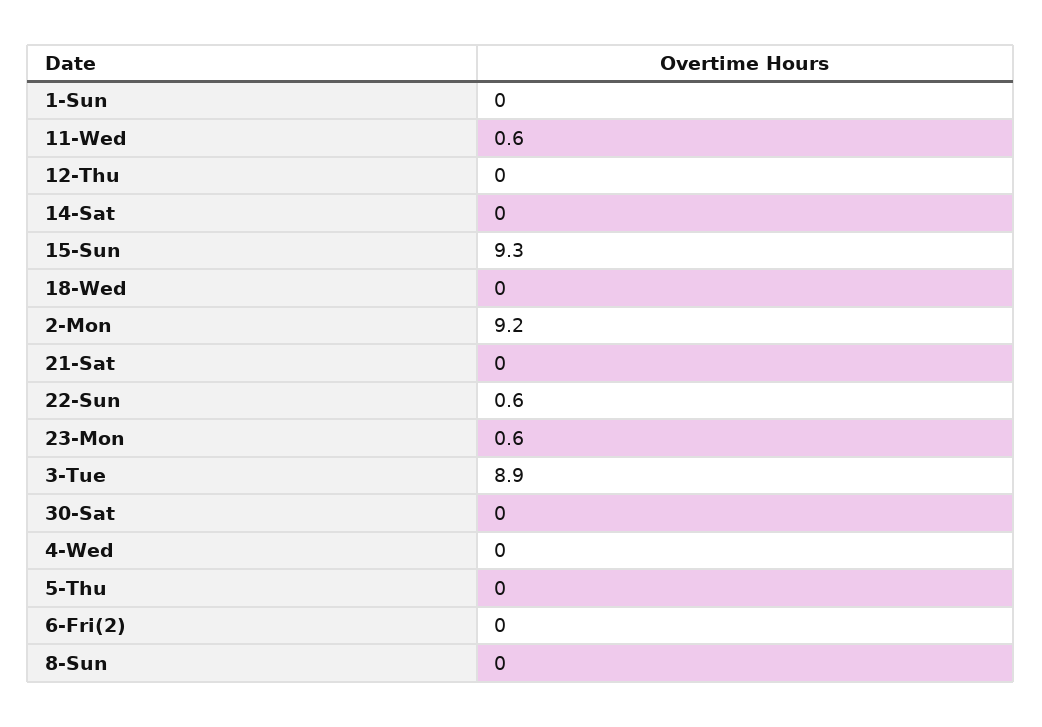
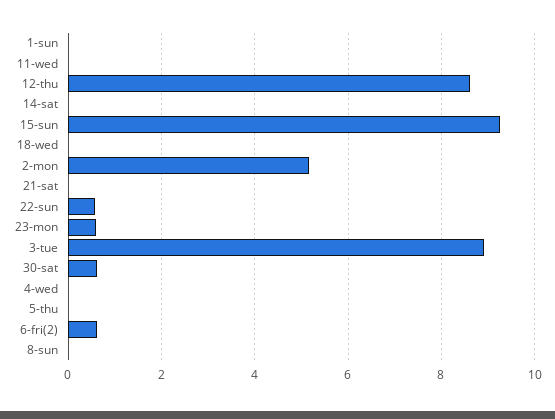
11-Wed: 0.6 -> 0
12-Thu: 0 -> 8.6
2-Mon: 9.2 -> 5.2
30-Sat: 0 -> 0.6
6-Fri(2): 0 -> 0.6

